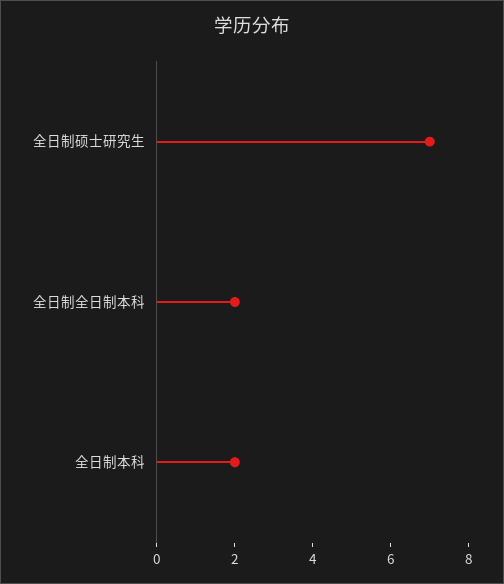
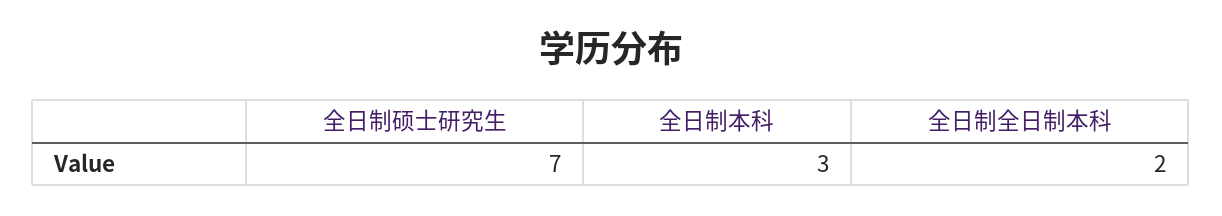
全日制本科: 2 -> 3

